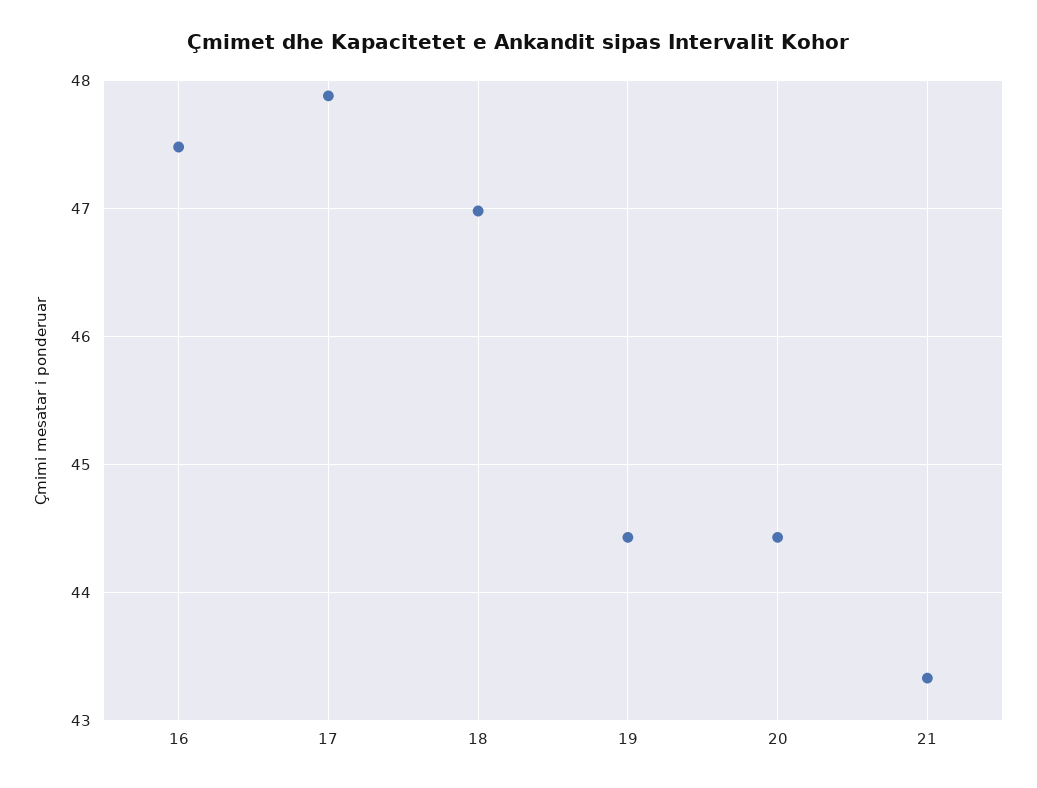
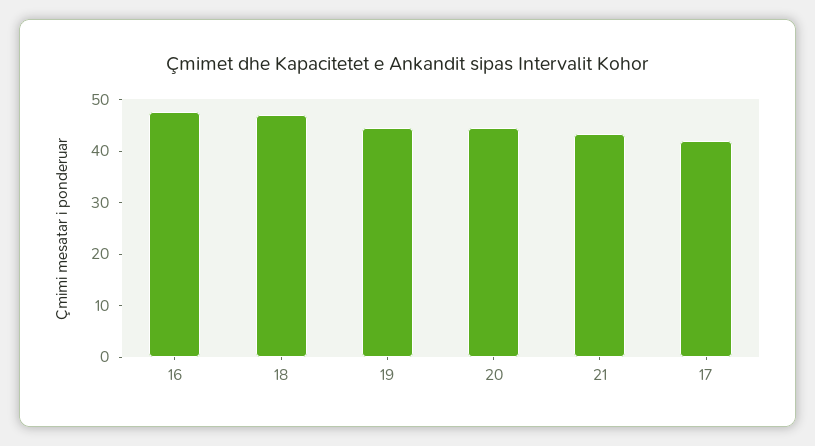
17: 47.9 -> 42

